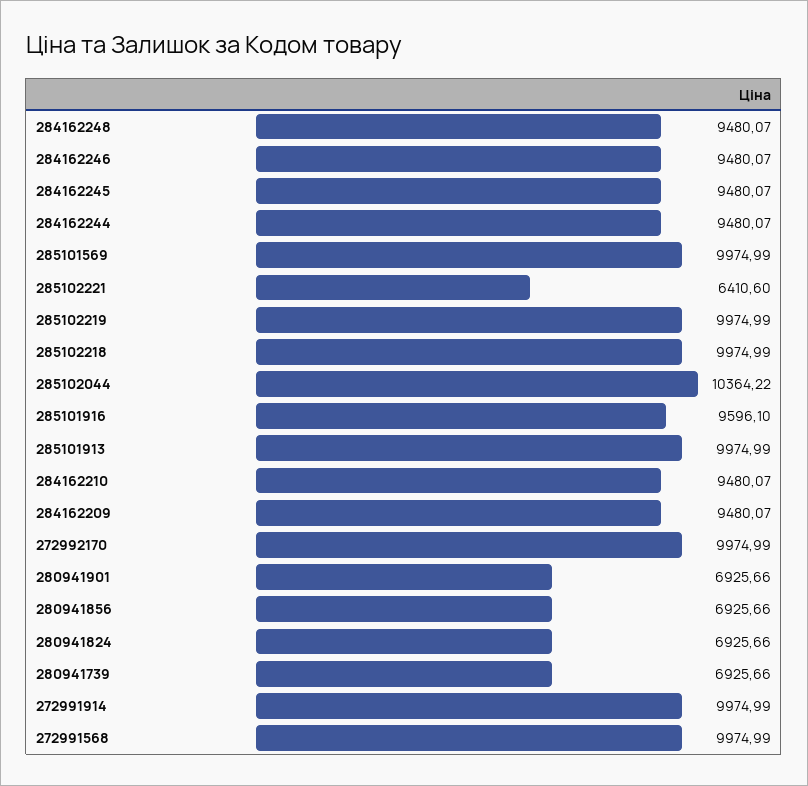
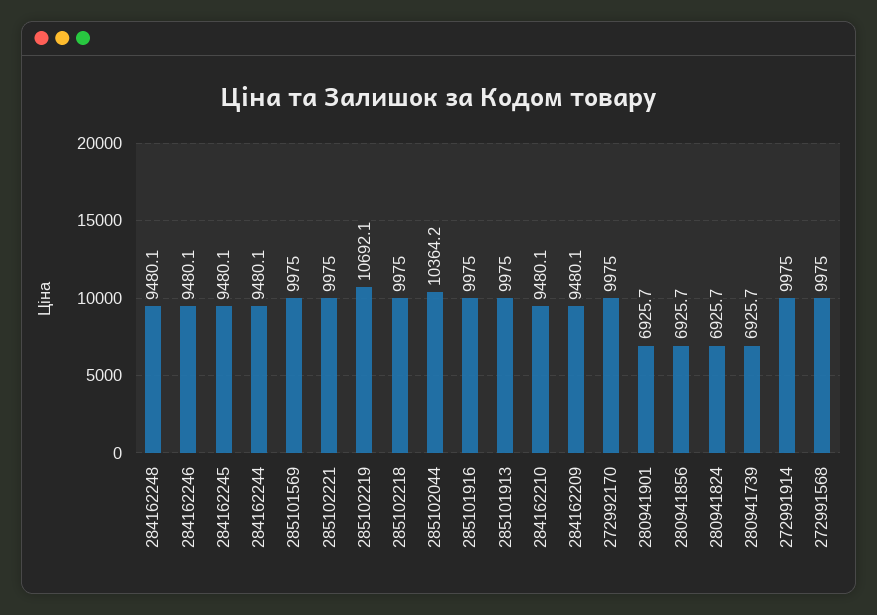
285102221: 6410.6 -> 9975
285102219: 9974.99 -> 10692.1
285101916: 9596.1 -> 9975

